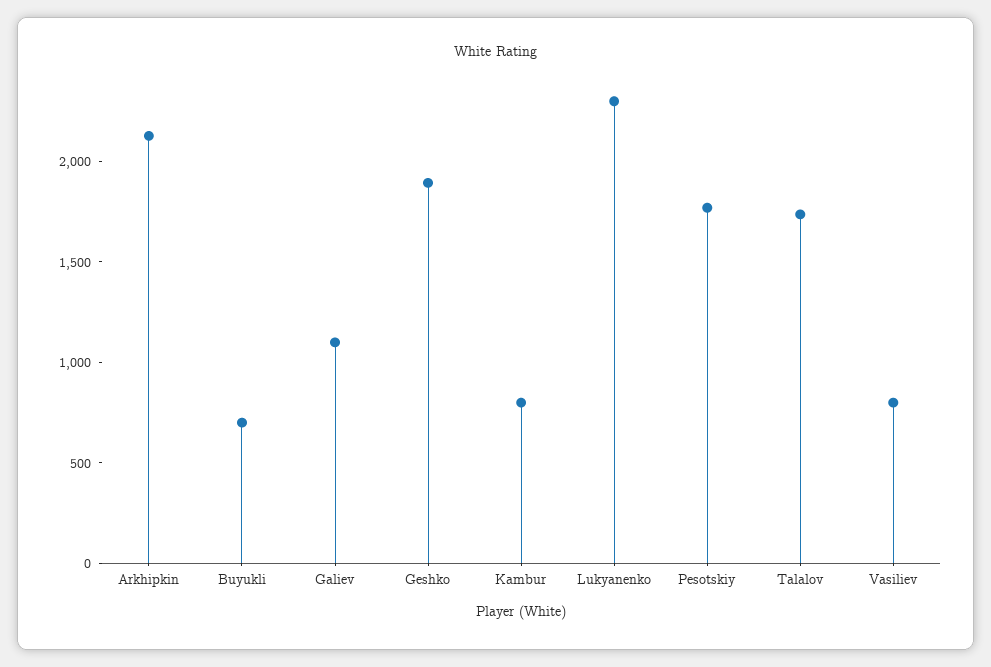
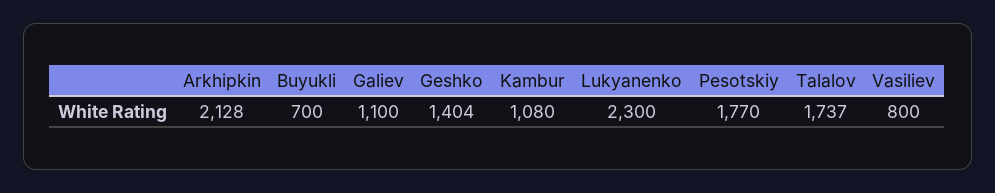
Geshko: 1900 -> 1404
Kambur: 800 -> 1080

